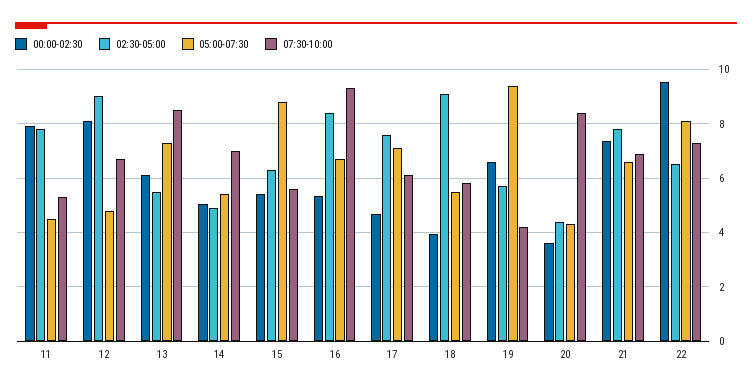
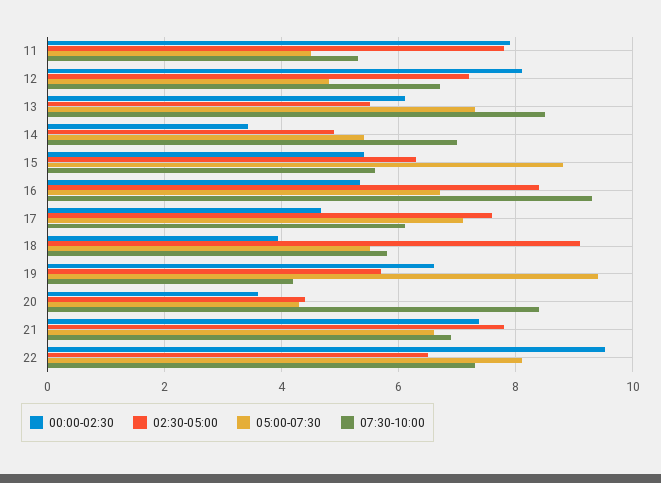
02:30-05:00, 12: 9 -> 7.2
00:00-02:30, 14: 5 -> 3.4

